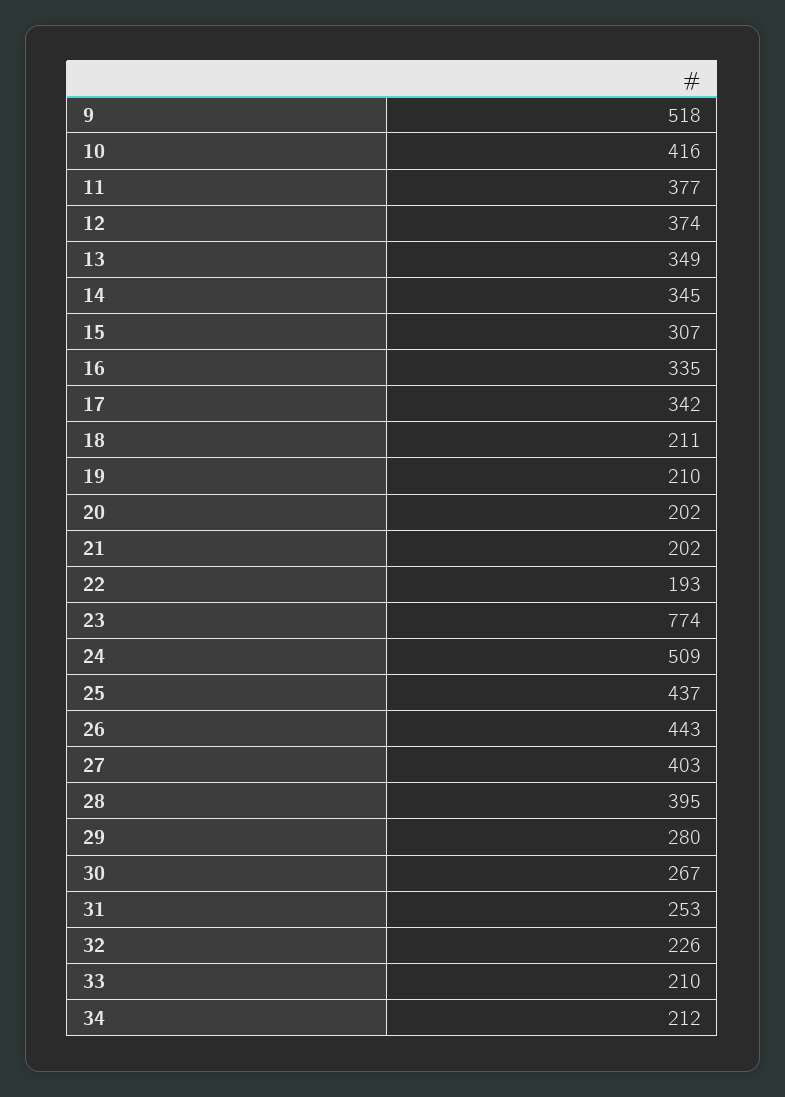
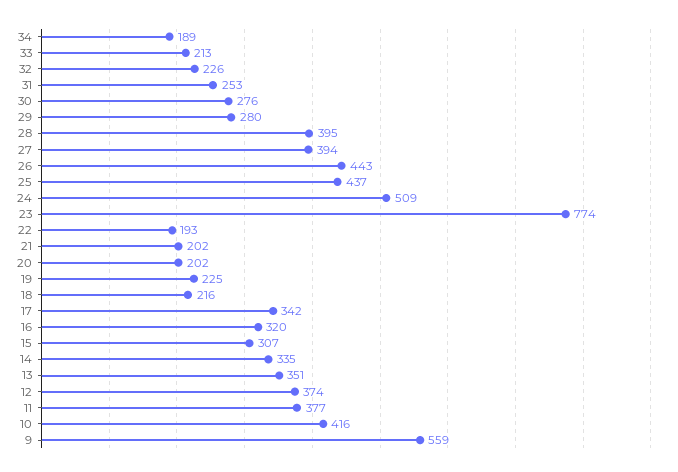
9: 518 -> 559
13: 349 -> 351
14: 345 -> 335
16: 335 -> 320
18: 211 -> 216
19: 210 -> 225
27: 403 -> 394
30: 267 -> 276
33: 210 -> 213
34: 212 -> 189

